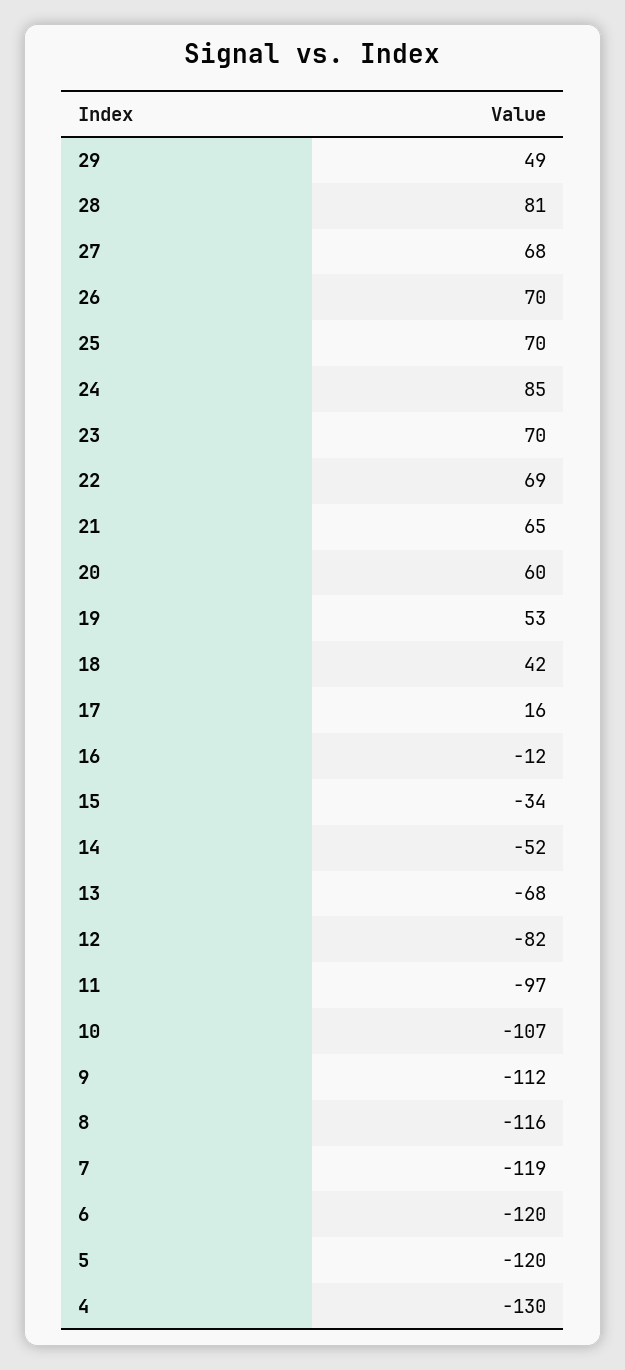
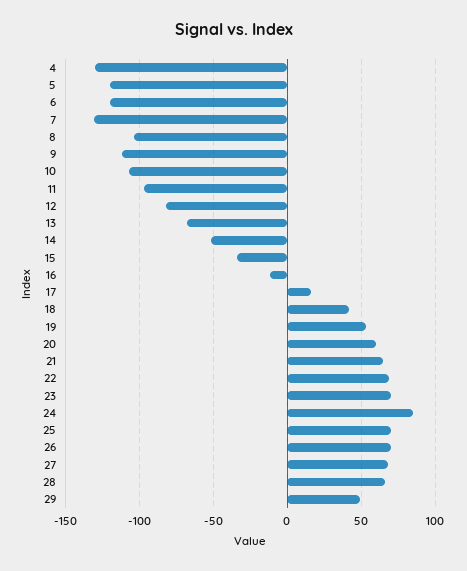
28: 81 -> 65
8: -116 -> -105
7: -119 -> -130

